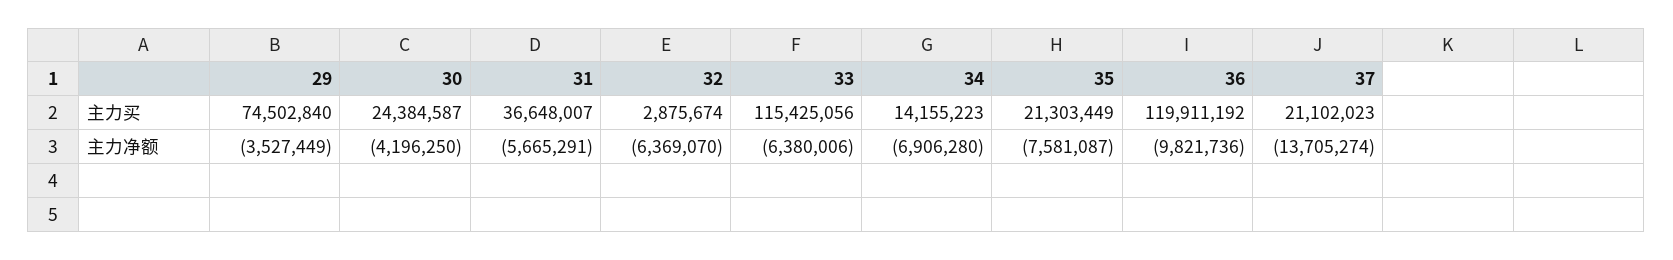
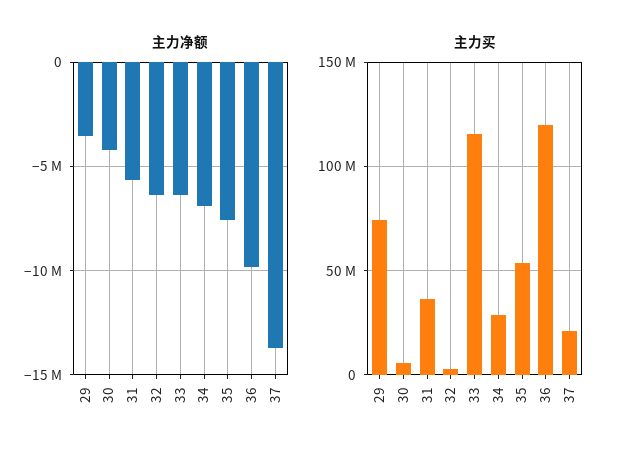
主力买, 30: 24384587 -> 5000000
主力买, 34: 14155223 -> 30000000
主力买, 35: 21303449 -> 55000000

